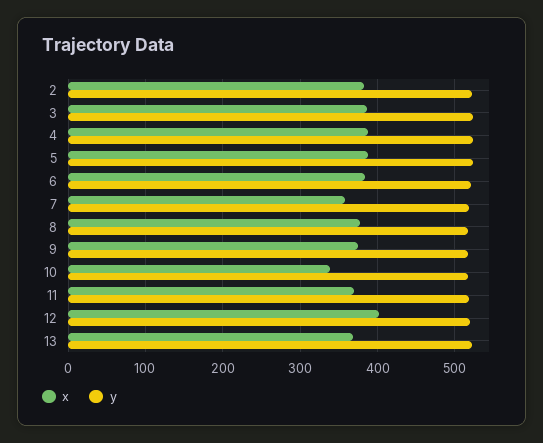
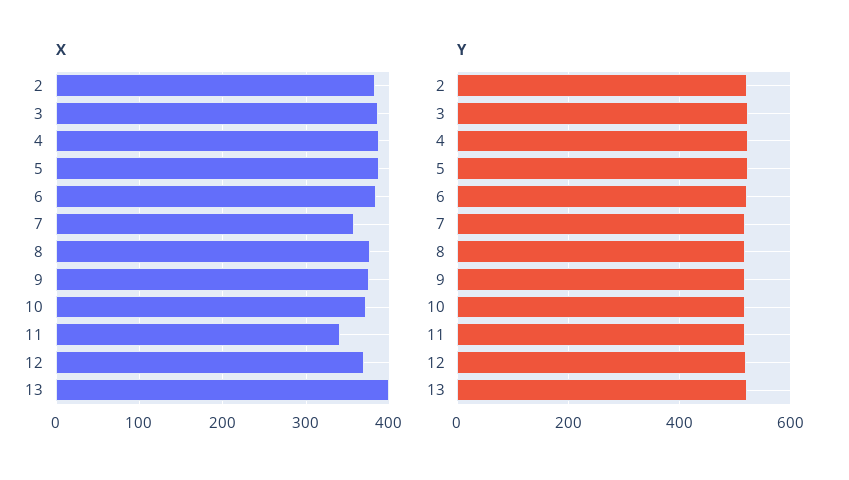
x, 10: 340 -> 370
x, 11: 370 -> 340
x, 12: 400 -> 370
x, 13: 370 -> 400

